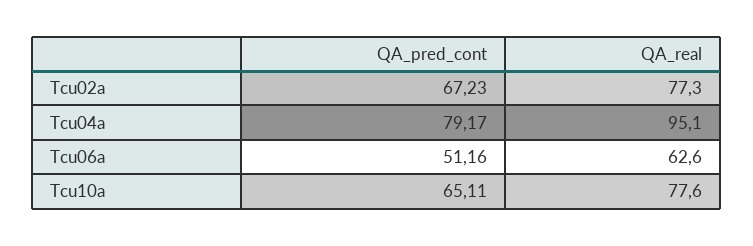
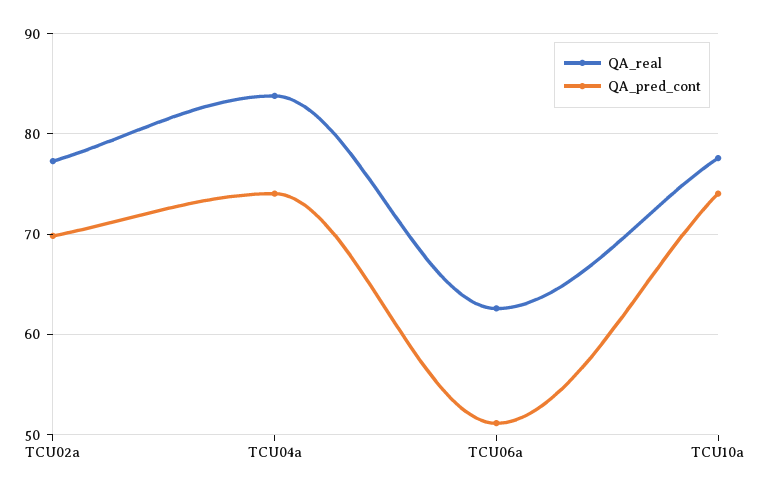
QA_pred_cont, Tcu02a: 67.23 -> 70
QA_pred_cont, Tcu04a: 79.17 -> 74
QA_real, Tcu04a: 95.1 -> 84
QA_pred_cont, Tcu10a: 65.11 -> 74

